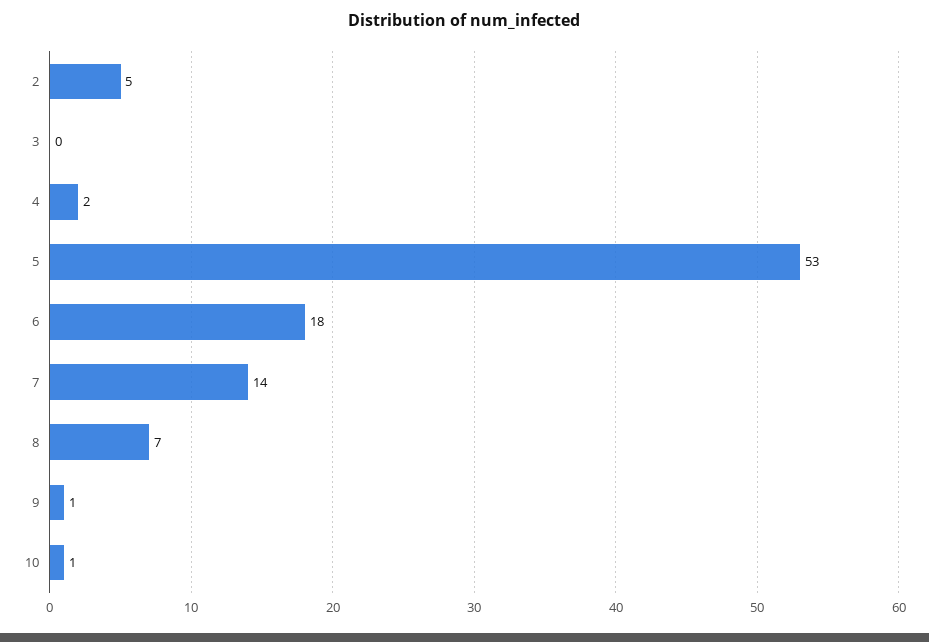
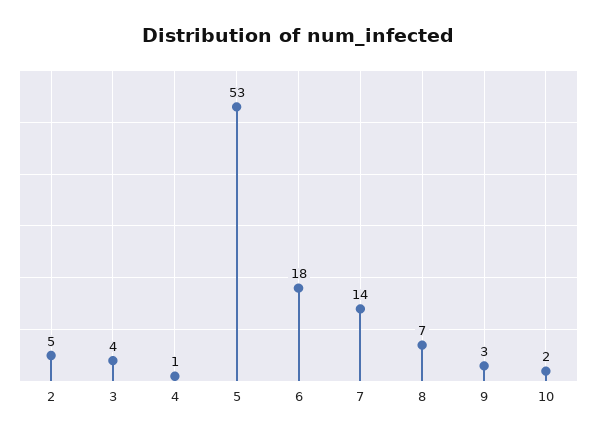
3: 0 -> 4
4: 2 -> 1
9: 1 -> 3
10: 1 -> 2

